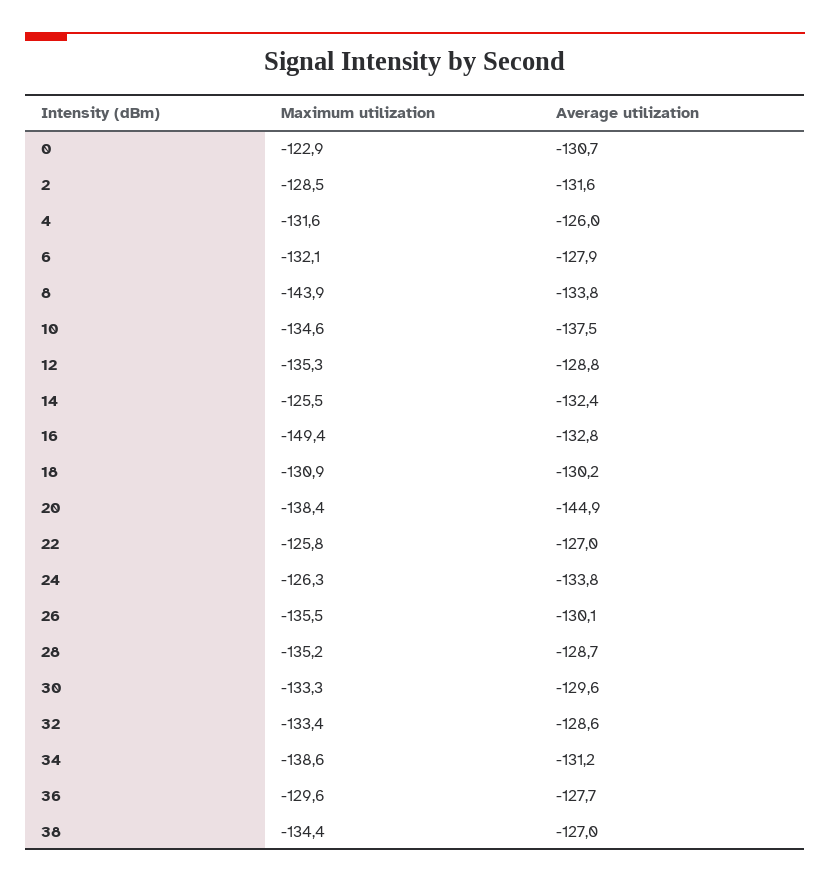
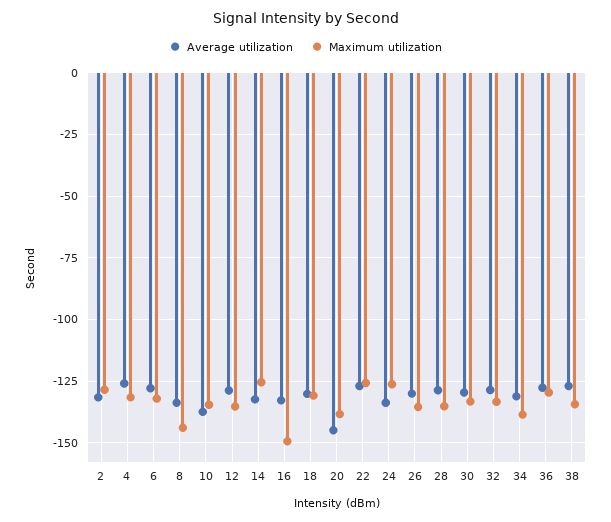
Maximum utilization, 0: -122.9 -> none
Average utilization, 0: -130.7 -> none

